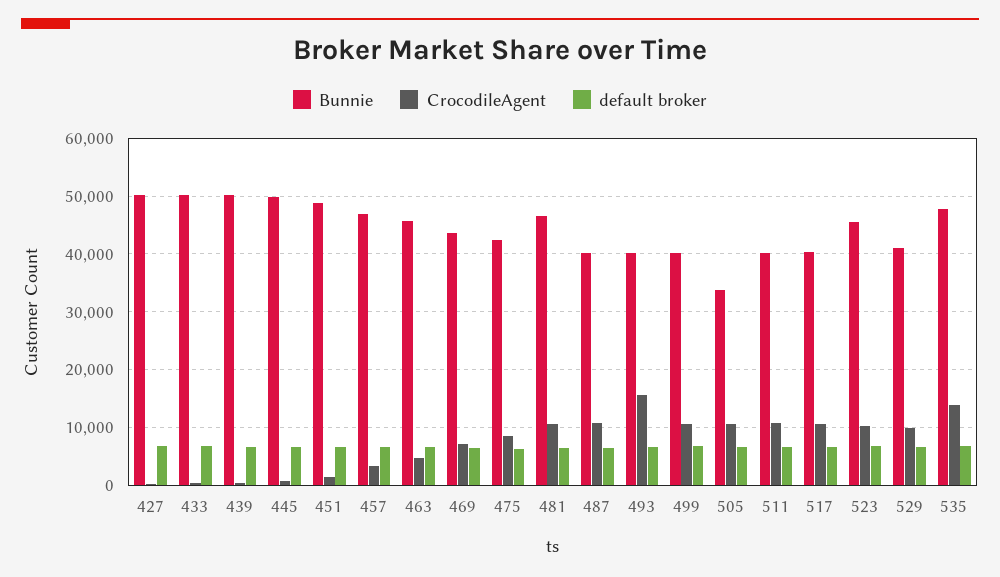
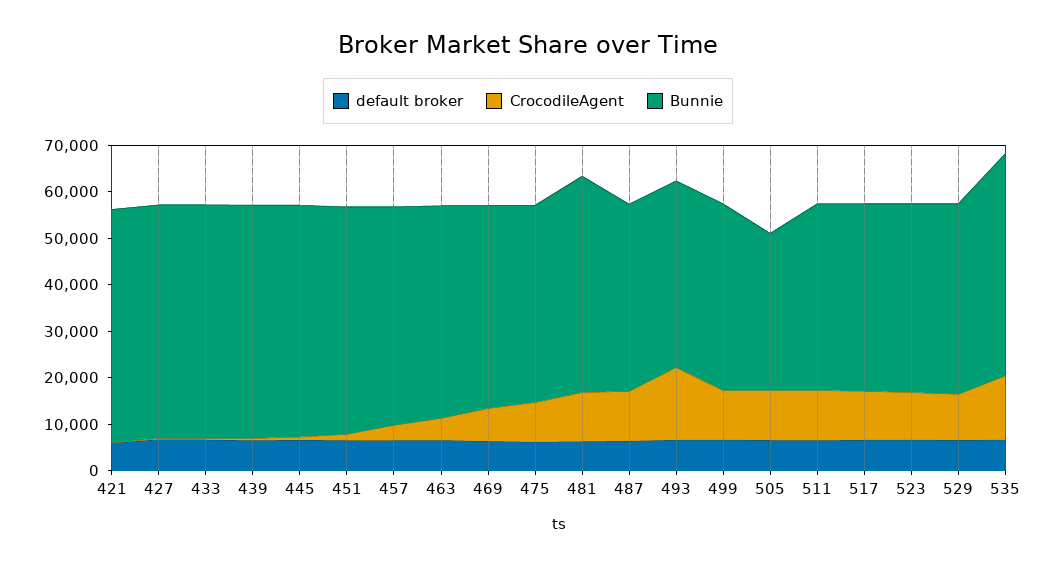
Bunnie, 523: 46000 -> 40000
default broker, 421: none -> 6000
CrocodileAgent, 421: none -> 0
Bunnie, 421: none -> 50000

